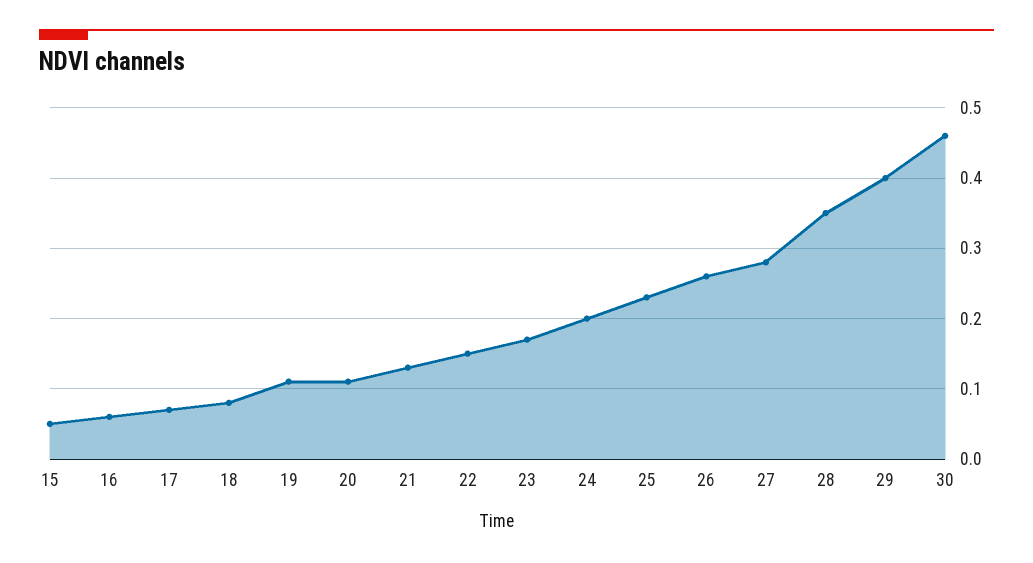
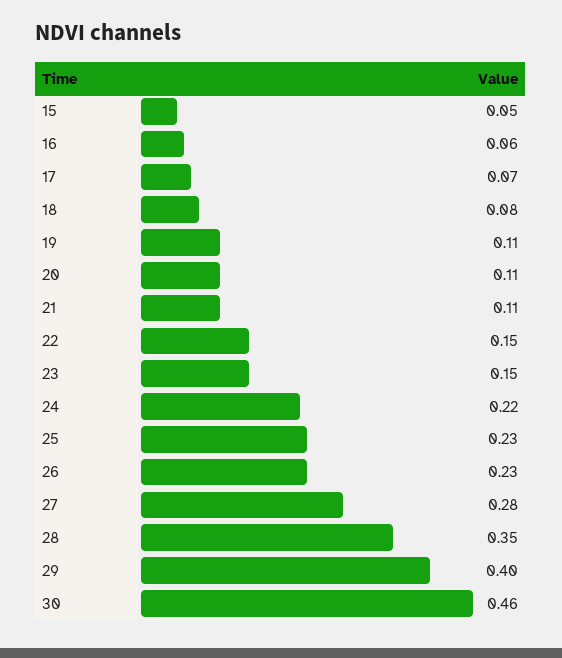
21: 0.13 -> 0.11
23: 0.17 -> 0.15
24: 0.2 -> 0.22
26: 0.26 -> 0.23

